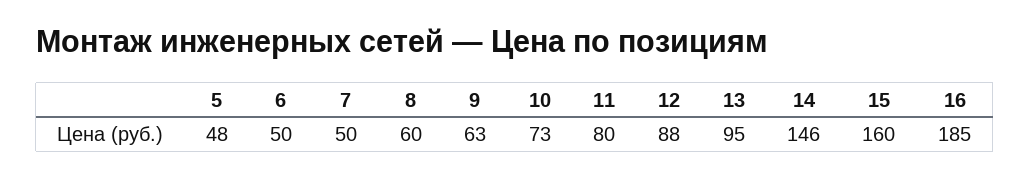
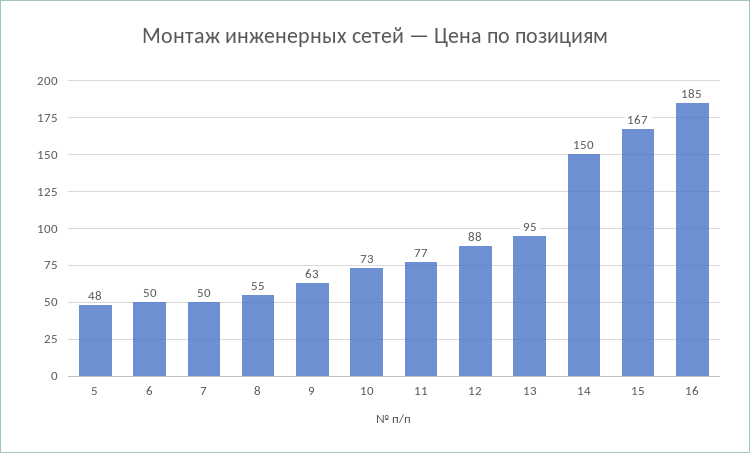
8: 60 -> 55
11: 80 -> 77
14: 146 -> 150
15: 160 -> 167

